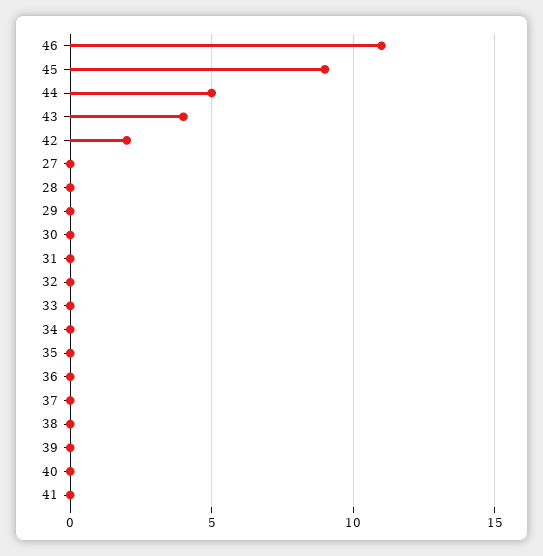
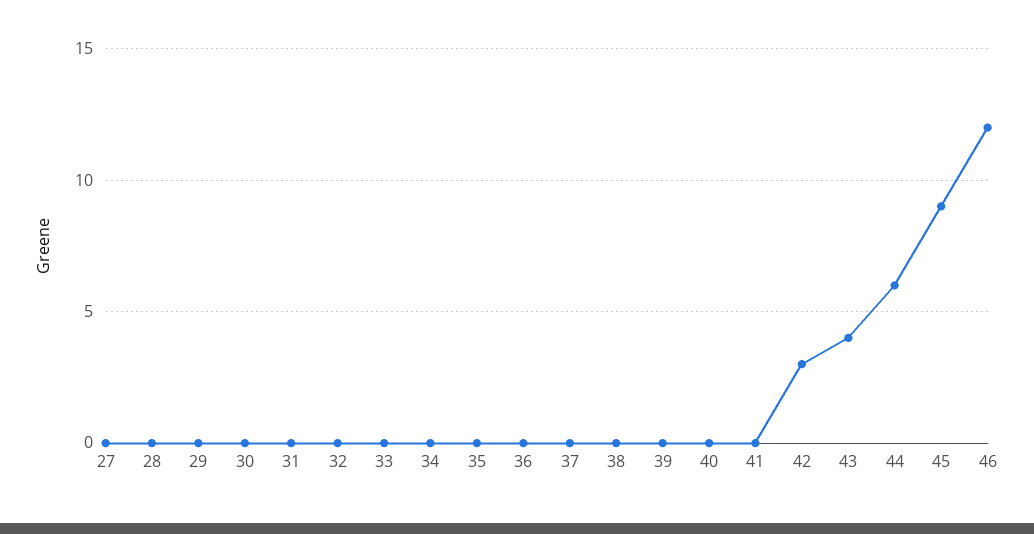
46: 11 -> 12
44: 5 -> 6
42: 2 -> 3

